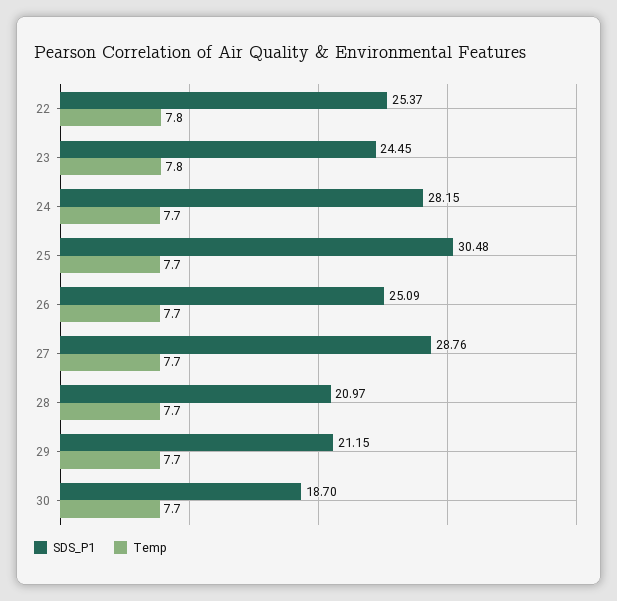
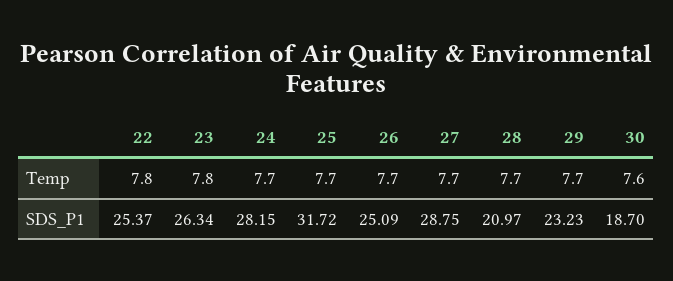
SDS_P1, 23: 24.45 -> 26.34
SDS_P1, 25: 30.48 -> 31.72
SDS_P1, 27: 28.76 -> 28.75
SDS_P1, 29: 21.15 -> 23.23
Temp, 30: 7.7 -> 7.6

